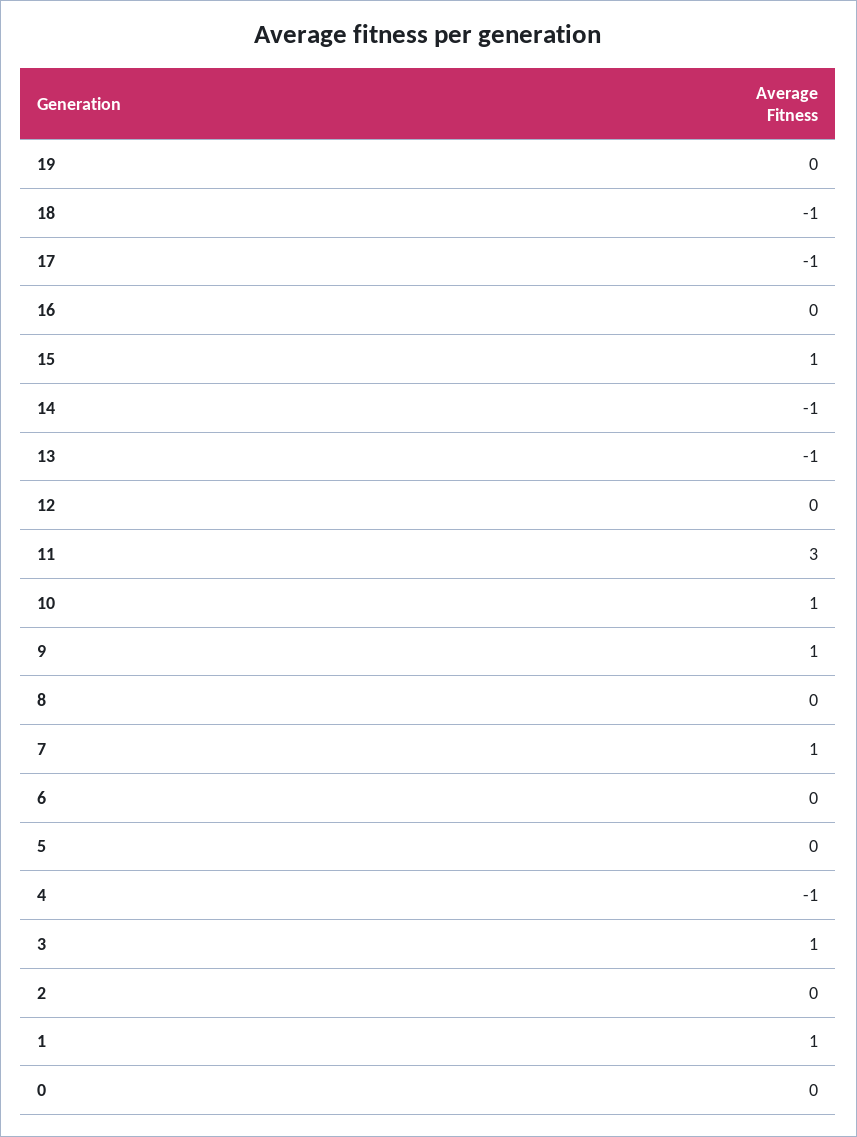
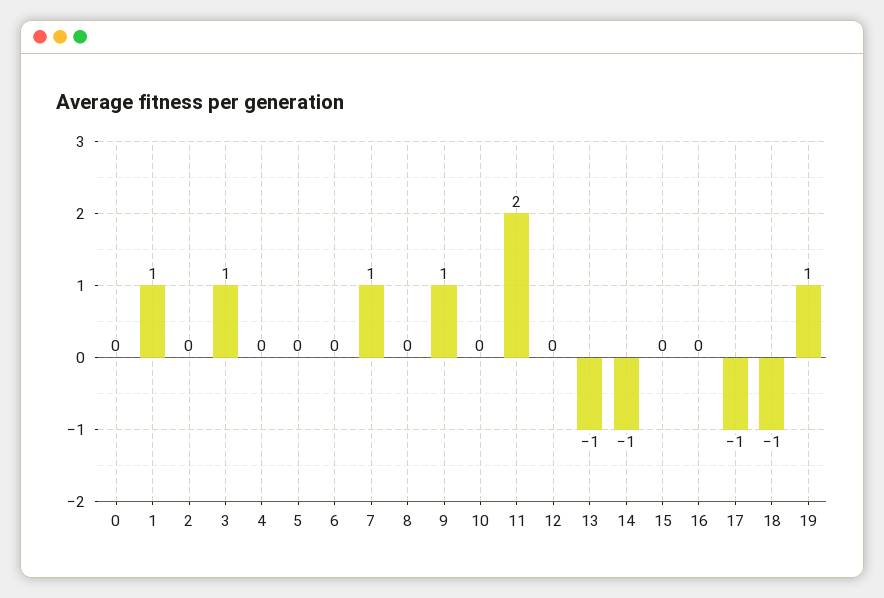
19: 0 -> 1
15: 1 -> 0
11: 3 -> 2
10: 1 -> 0
4: -1 -> 0

